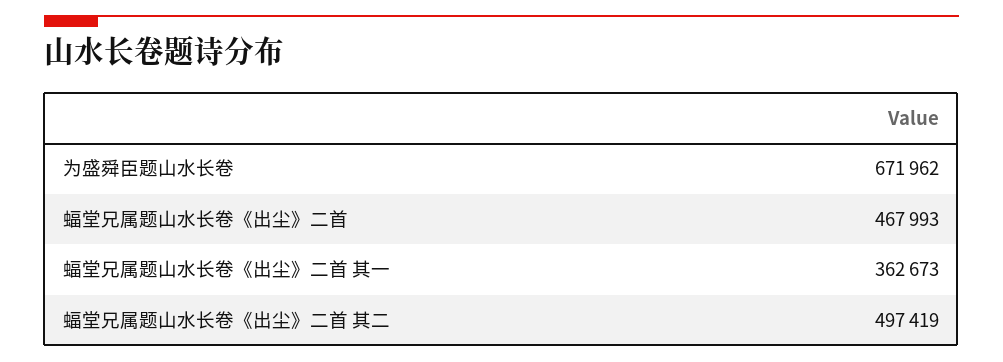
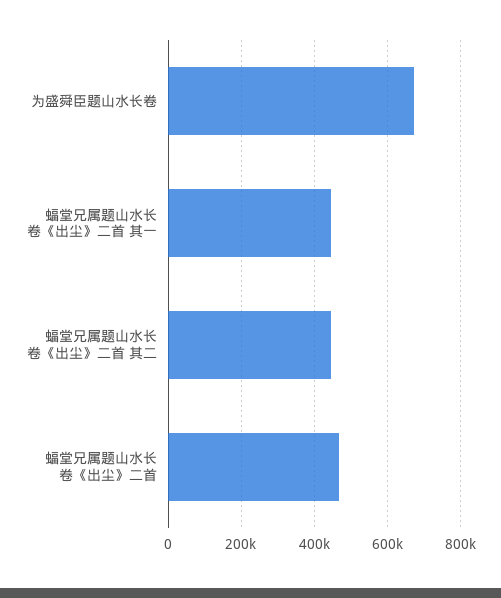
蝠堂兄属题山水长卷《出尘》二首 其一: 362673 -> 440000
蝠堂兄属题山水长卷《出尘》二首 其二: 497419 -> 440000

